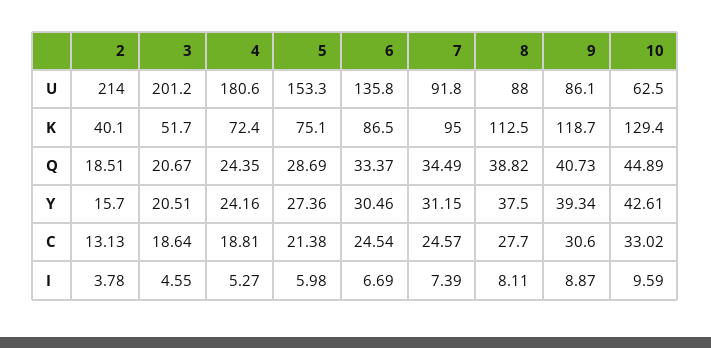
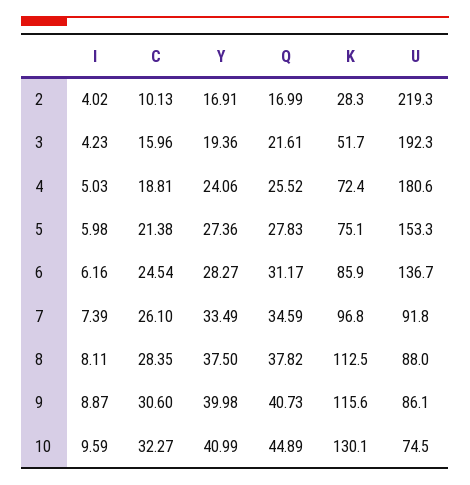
2, U: 214 -> 219.3
3, U: 201.2 -> 192.3
6, U: 135.8 -> 136.7
10, U: 62.5 -> 74.5
2, K: 40.1 -> 28.3
6, K: 86.5 -> 85.9
7, K: 95 -> 96.8
9, K: 118.7 -> 115.6
10, K: 129.4 -> 130.1
2, Q: 18.51 -> 16.99
3, Q: 20.67 -> 21.61
4, Q: 24.35 -> 25.52
5, Q: 28.69 -> 27.83
6, Q: 33.37 -> 31.17
7, Q: 34.49 -> 34.59
8, Q: 38.82 -> 37.82
2, Y: 15.7 -> 16.91
3, Y: 20.51 -> 19.36
4, Y: 24.16 -> 24.06
6, Y: 30.46 -> 28.27
7, Y: 31.15 -> 33.49
9, Y: 39.34 -> 39.98
10, Y: 42.61 -> 40.99
2, C: 13.13 -> 10.13
3, C: 18.64 -> 15.96
7, C: 24.57 -> 26.1
8, C: 27.7 -> 28.35
10, C: 33.02 -> 32.27
2, I: 3.78 -> 4.02
3, I: 4.55 -> 4.23
4, I: 5.27 -> 5.03
6, I: 6.69 -> 6.16

